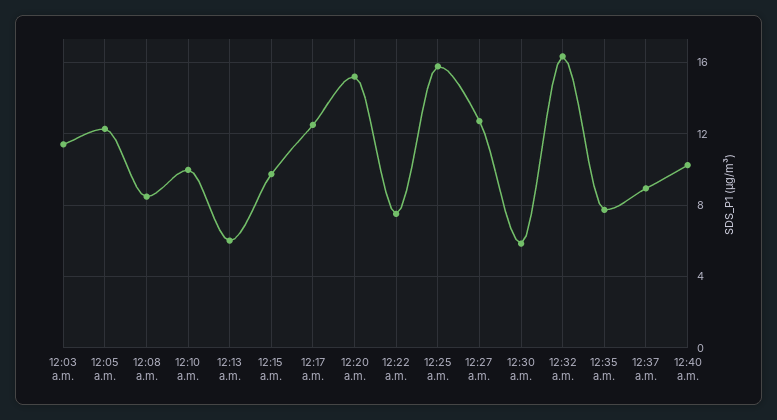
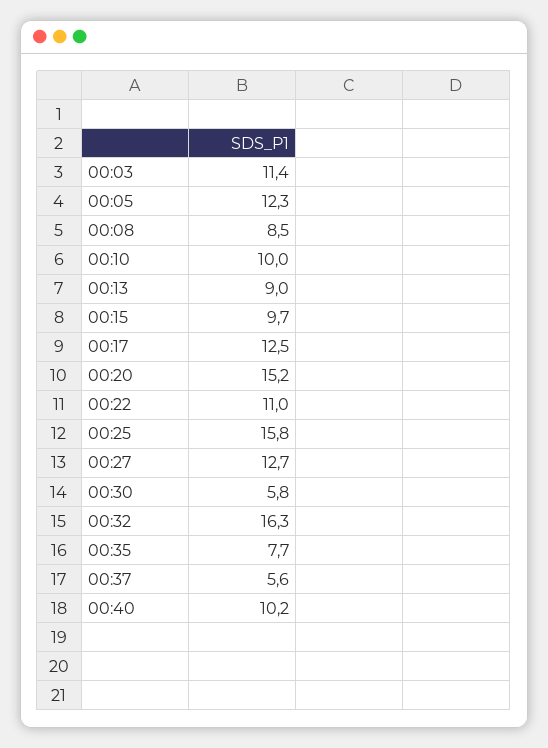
12:13 a.m.: 6 -> 9
12:22 a.m.: 7.5 -> 11
12:37 a.m.: 9 -> 5.6

